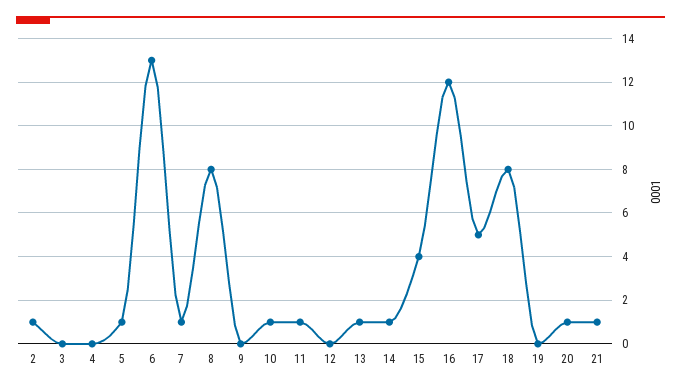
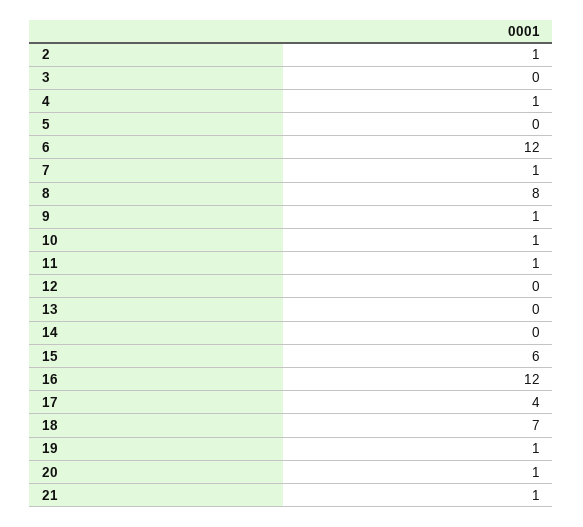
4: 0 -> 1
5: 1 -> 0
6: 13 -> 12
9: 0 -> 1
13: 1 -> 0
14: 1 -> 0
15: 4 -> 6
17: 5 -> 4
18: 8 -> 7
19: 0 -> 1

